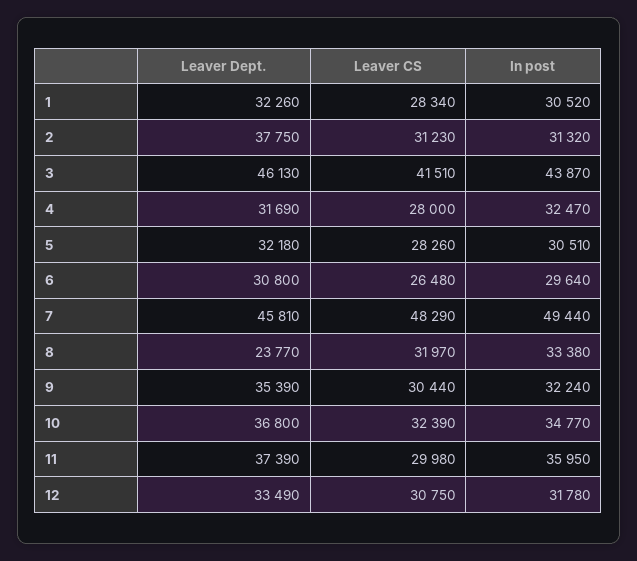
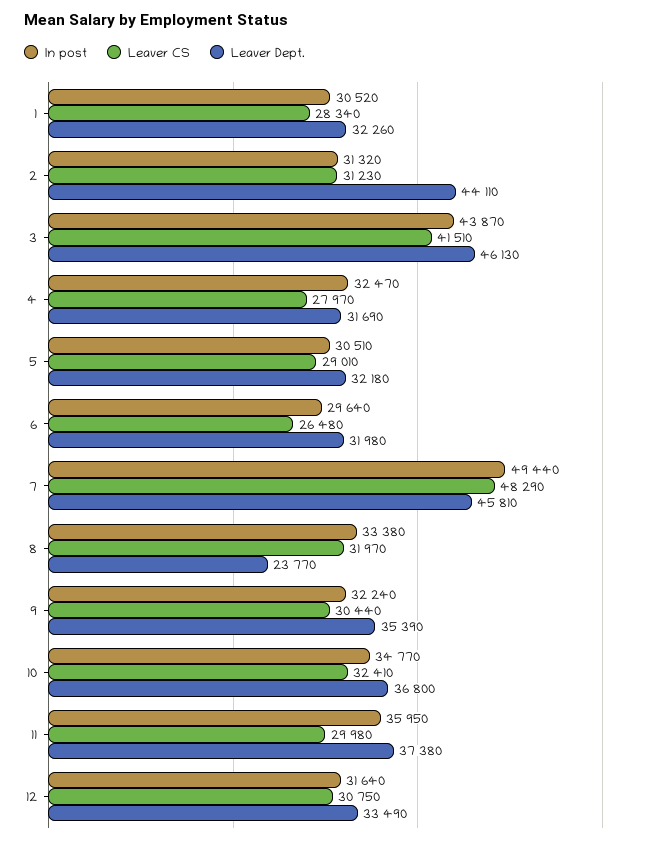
Leaver Dept., 2: 37750 -> 44110
Leaver CS, 4: 28000 -> 27970
Leaver CS, 5: 28260 -> 29010
Leaver Dept., 6: 30800 -> 31980
Leaver CS, 10: 32390 -> 32410
Leaver Dept., 11: 37390 -> 37380
In post, 12: 31780 -> 31640

